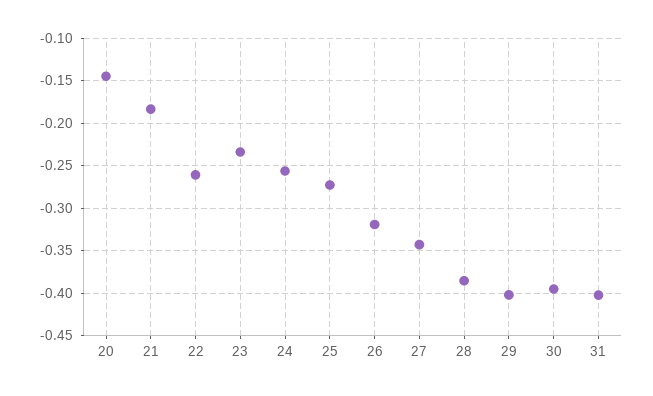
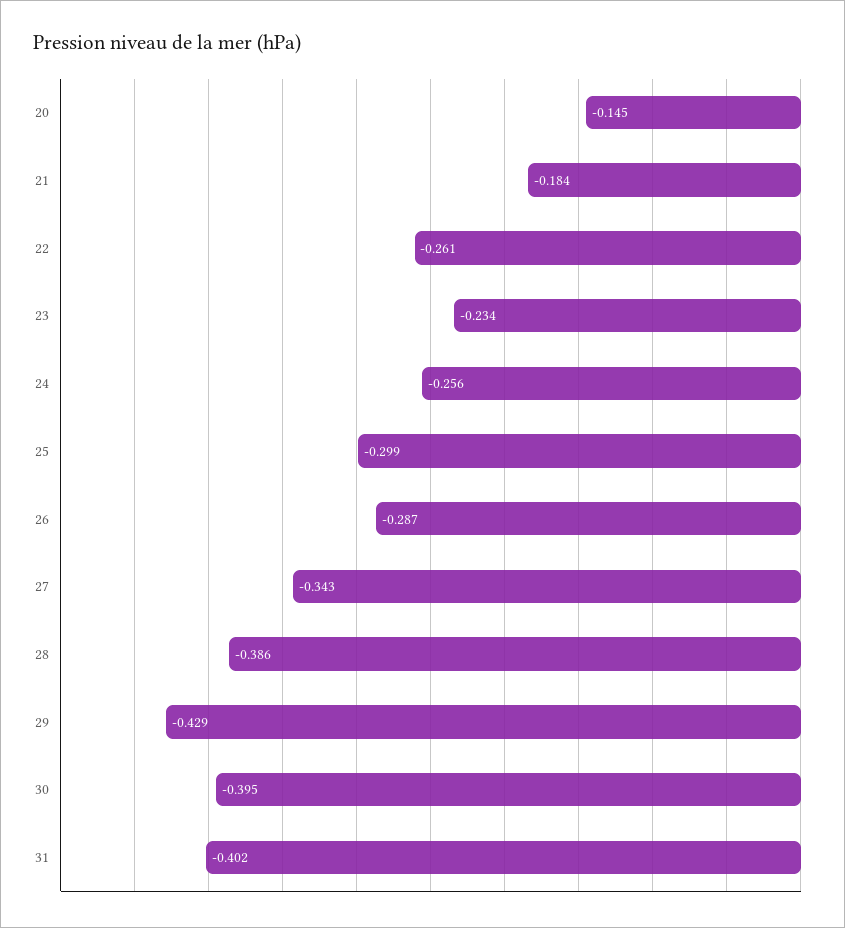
25: -0.27 -> -0.299
26: -0.32 -> -0.287
29: -0.4 -> -0.429

